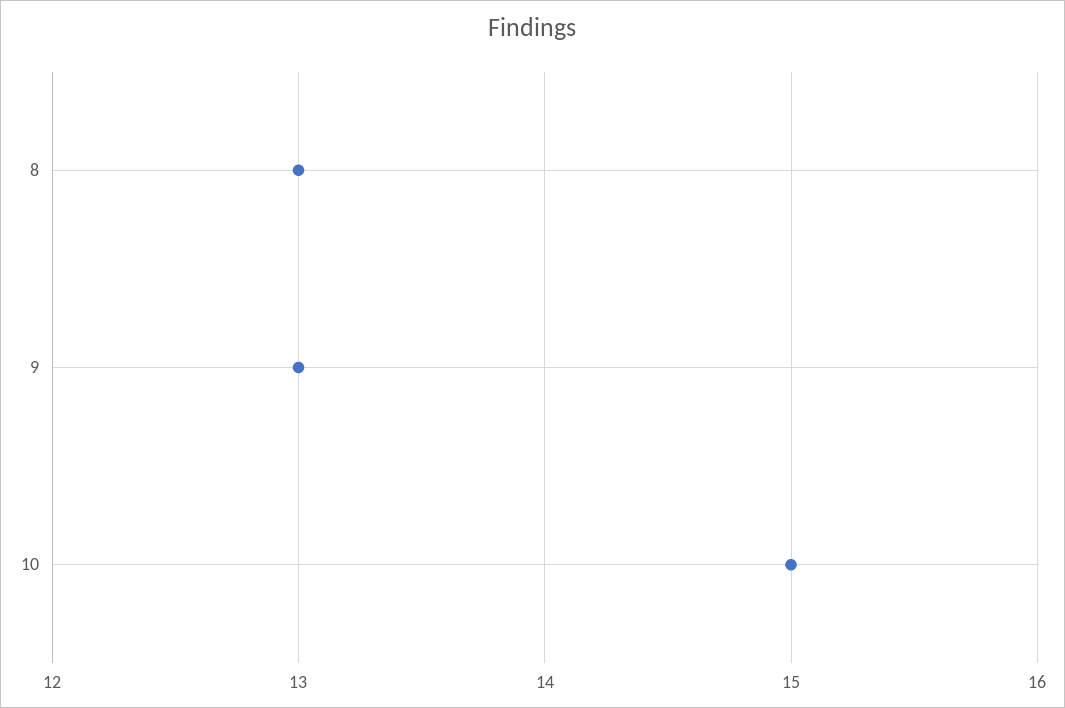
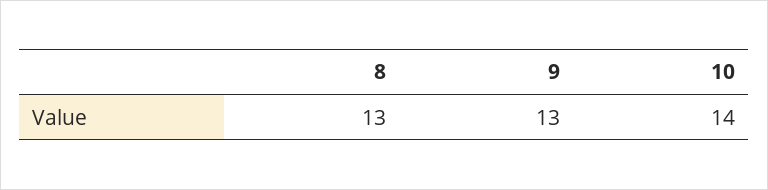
10: 15 -> 14

